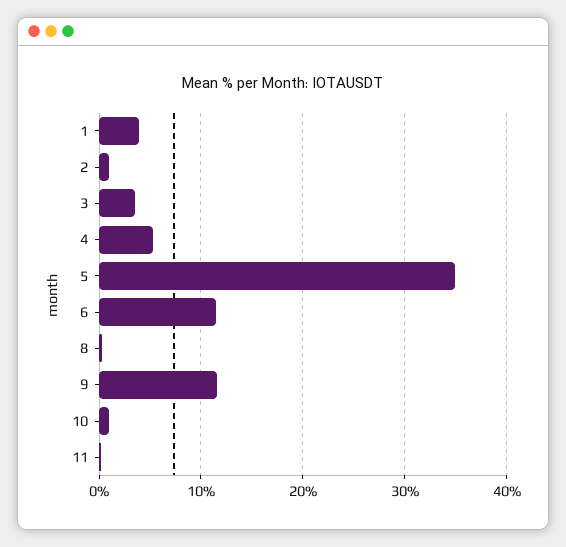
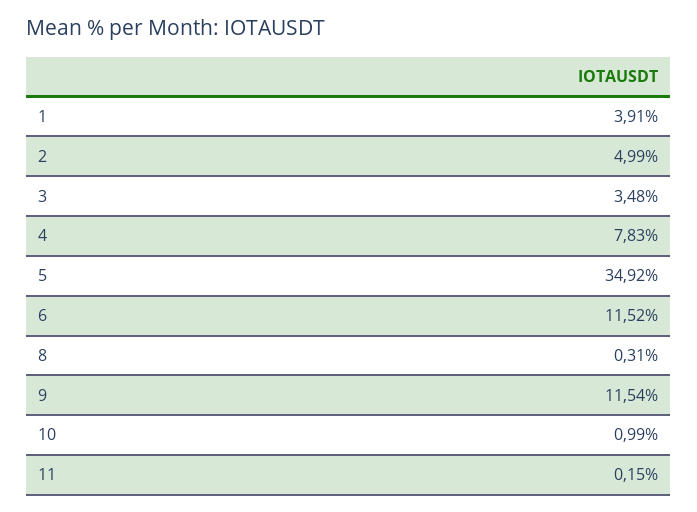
2: 1 -> 4.99
4: 5 -> 7.83

